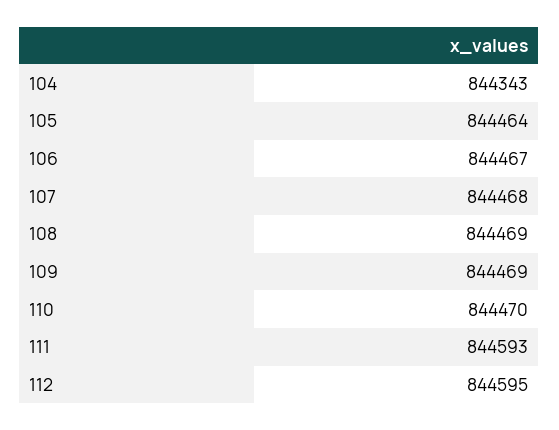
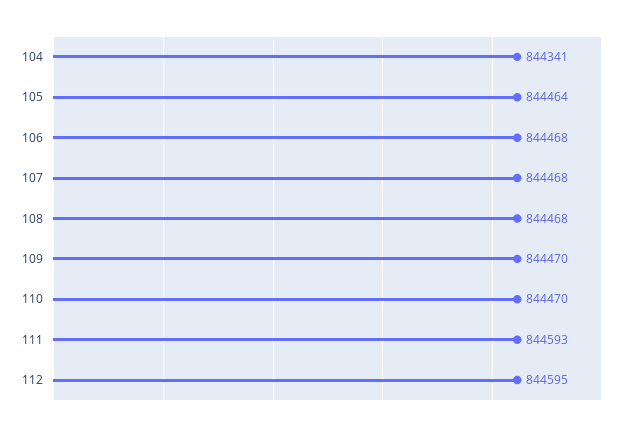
104: 844343 -> 844341
106: 844467 -> 844468
108: 844469 -> 844468
109: 844469 -> 844470

